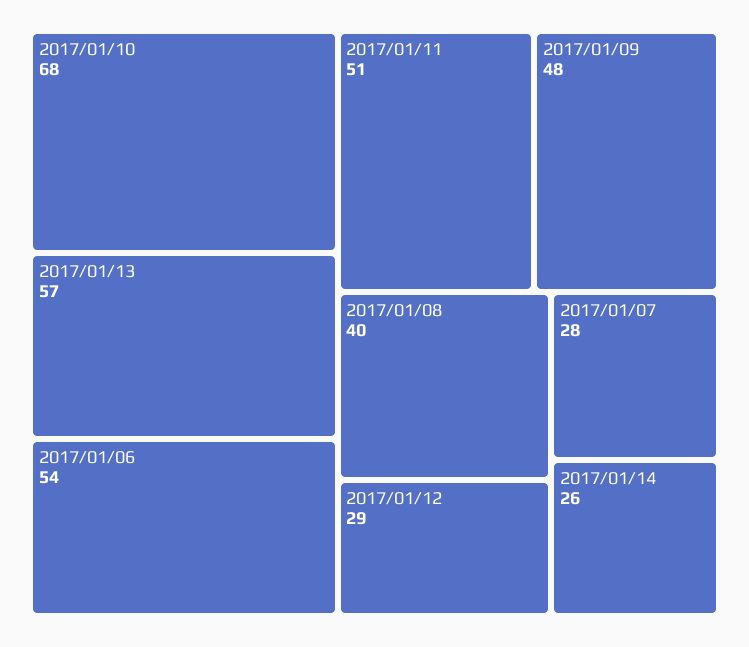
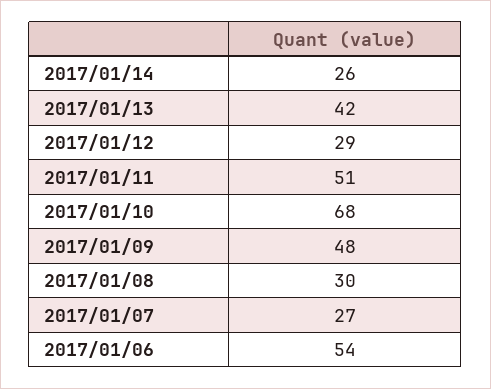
2017/01/13: 57 -> 42
2017/01/08: 40 -> 30
2017/01/07: 28 -> 27

